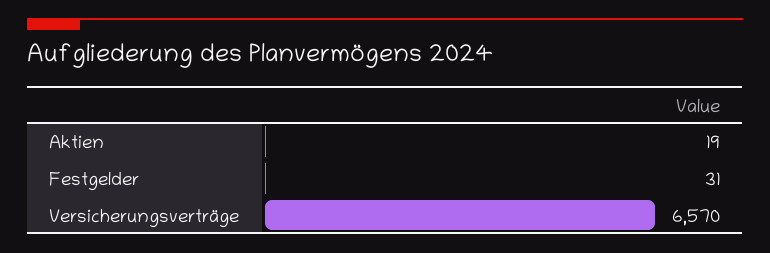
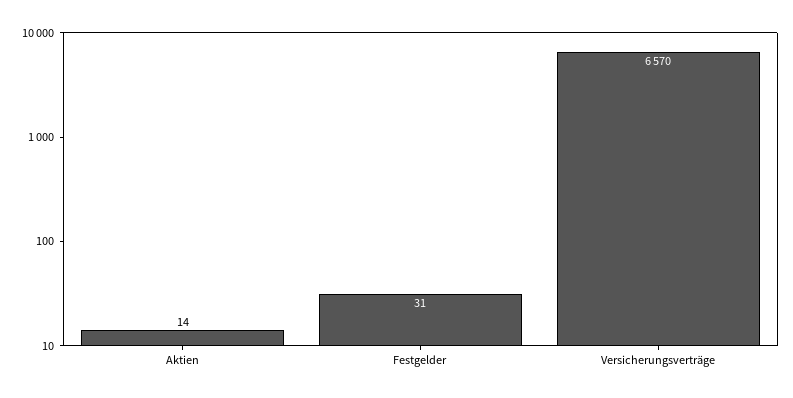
Aktien: 19 -> 14

